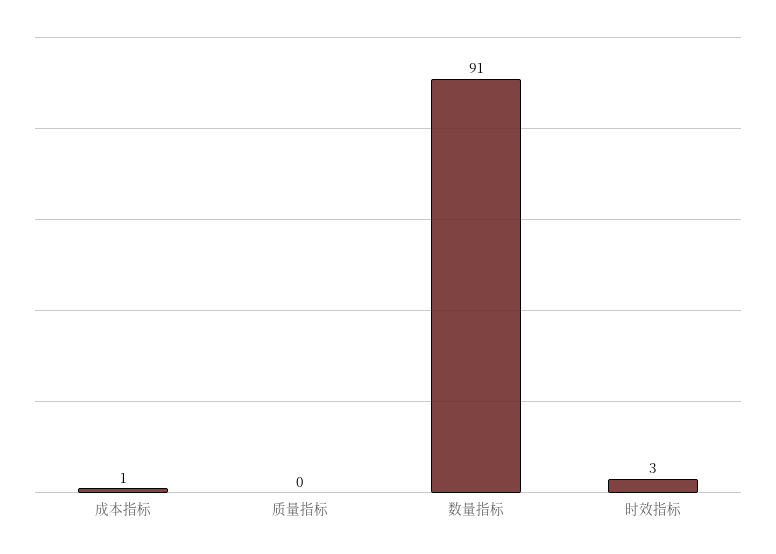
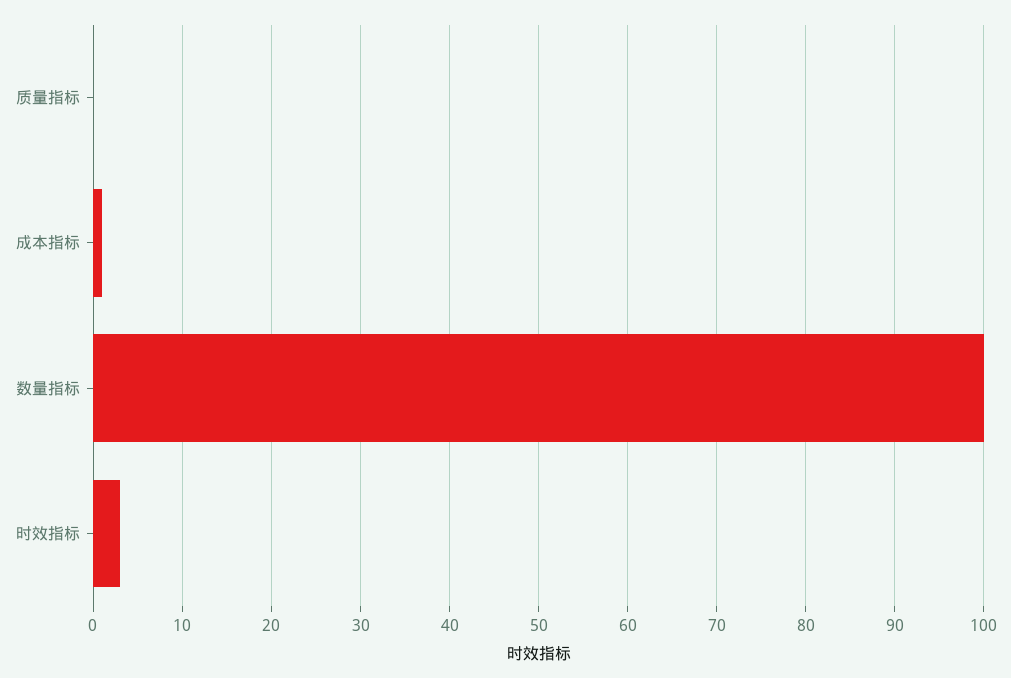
数量指标: 91 -> 100

